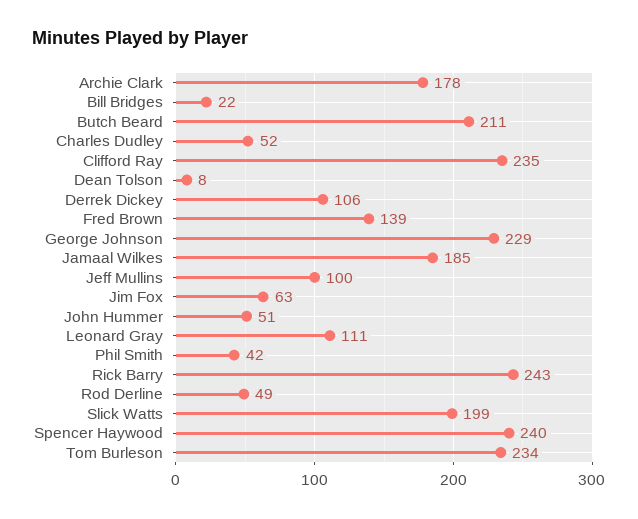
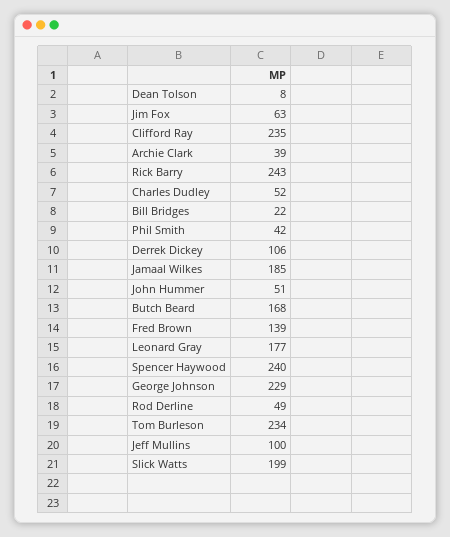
Archie Clark: 178 -> 39
Butch Beard: 211 -> 168
Leonard Gray: 111 -> 177

